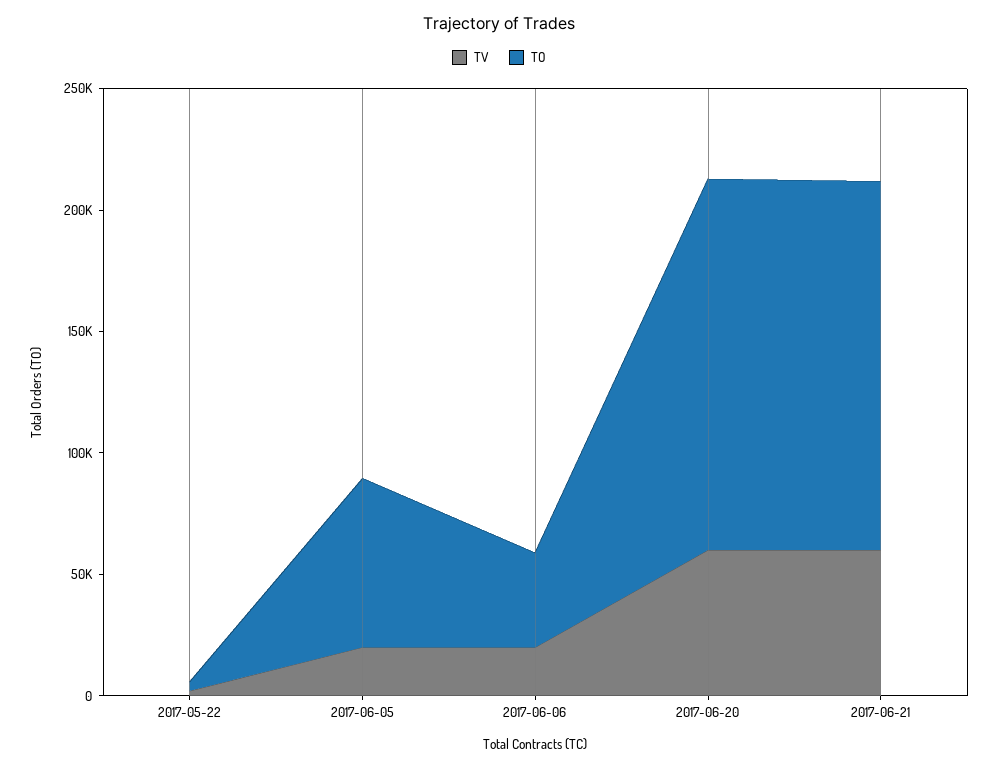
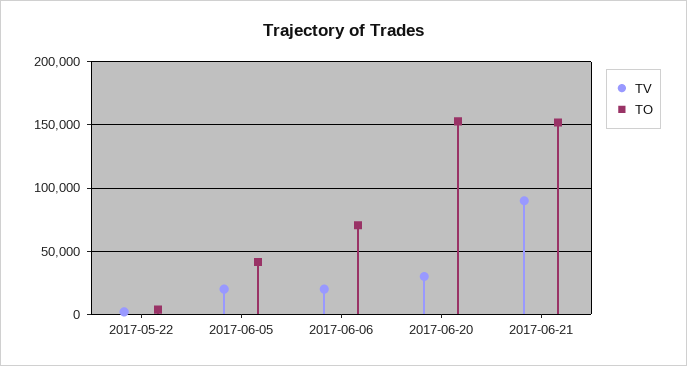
TO, 2017-06-05: 70000 -> 40000
TO, 2017-06-06: 40000 -> 70000
TV, 2017-06-20: 60000 -> 30000
TV, 2017-06-21: 60000 -> 90000

